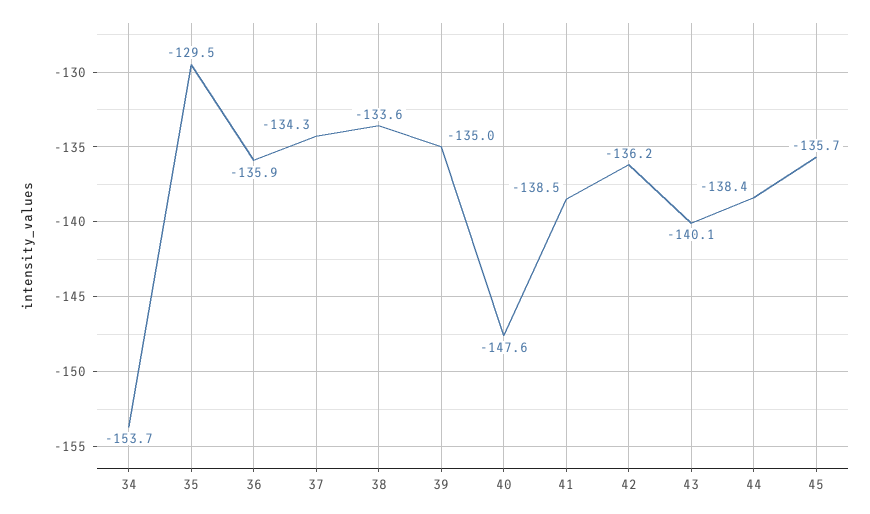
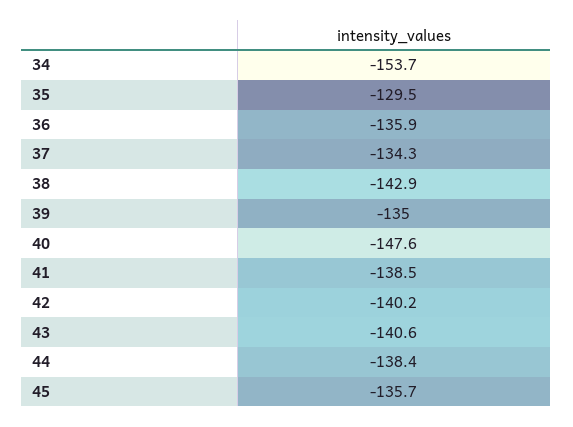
38: -133.6 -> -142.9
42: -136.2 -> -140.2
43: -140.1 -> -140.6

